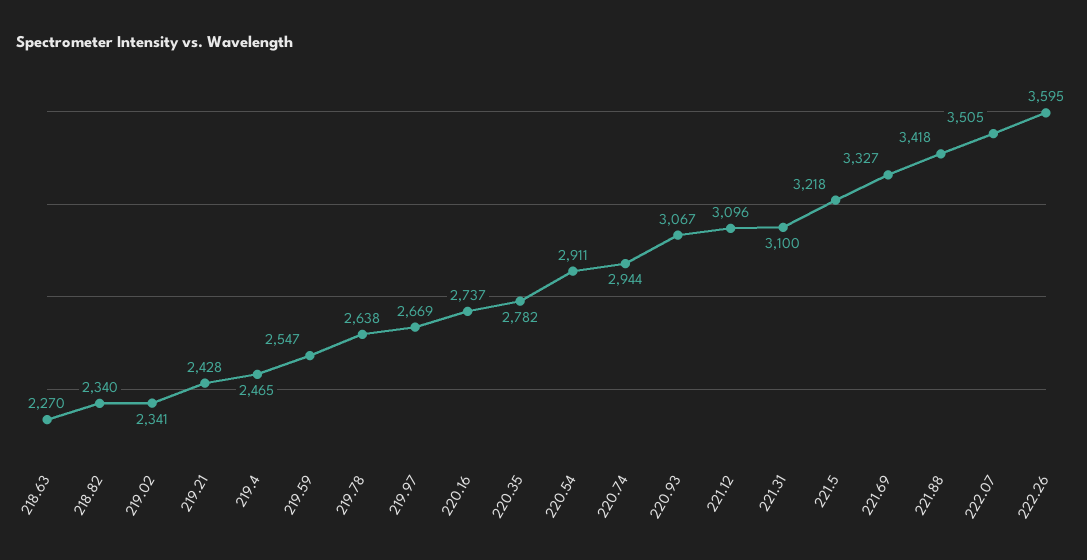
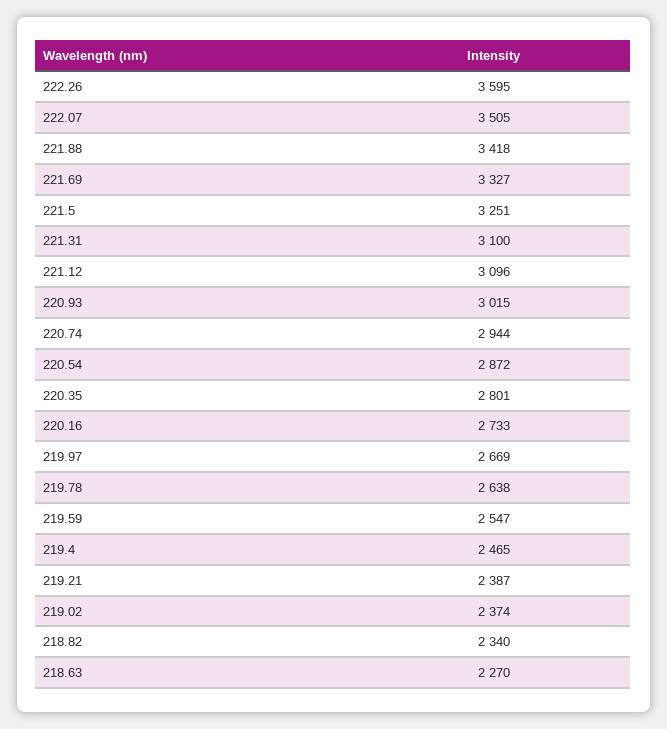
219.02: 2341 -> 2374
219.21: 2428 -> 2387
220.16: 2737 -> 2733
220.35: 2782 -> 2801
220.54: 2911 -> 2872
220.93: 3067 -> 3015
221.5: 3218 -> 3251

